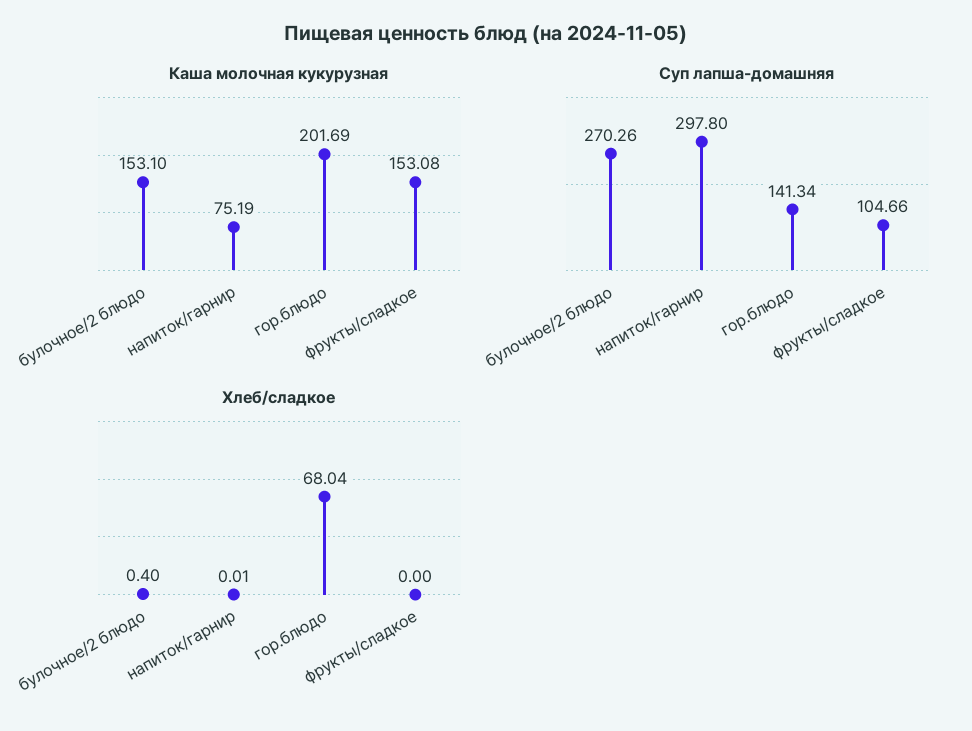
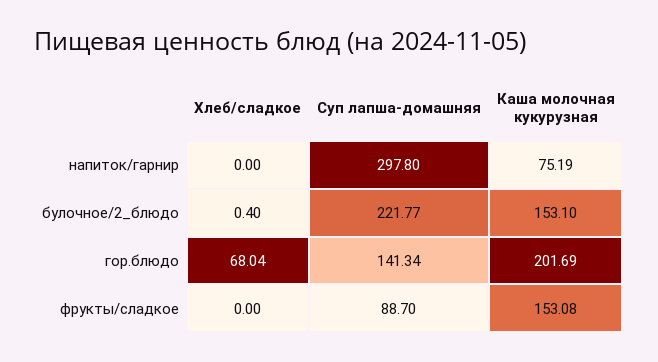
Суп лапша-домашняя, булочное/2 блюдо: 270.26 -> 221.77
Суп лапша-домашняя, фрукты/сладкое: 104.66 -> 88.7
Хлеб/сладкое, напиток/гарнир: 0.01 -> 0

